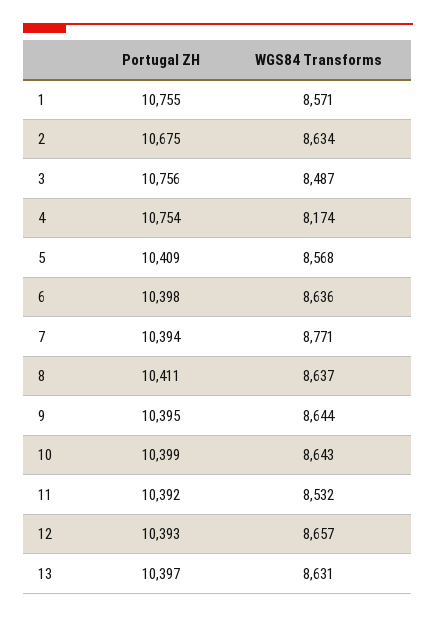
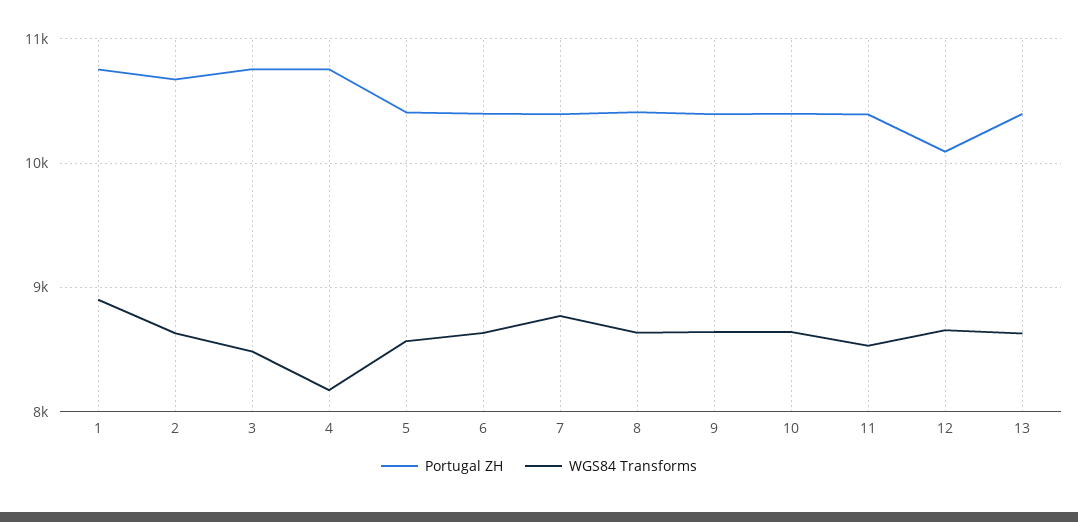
WGS84 Transforms, 1: 8571 -> 8900
Portugal ZH, 12: 10393 -> 10100

